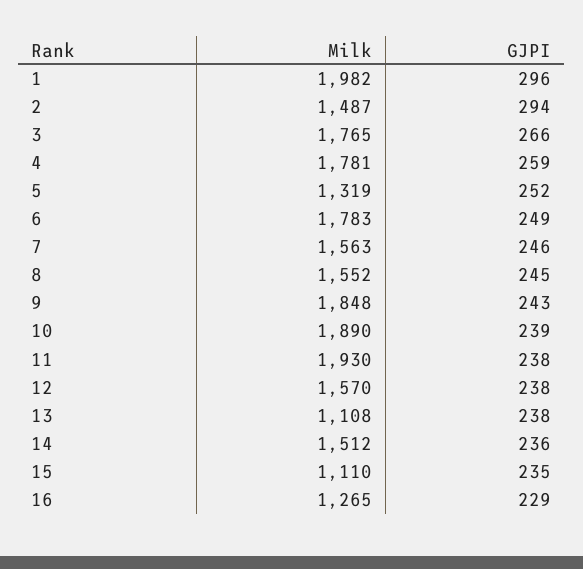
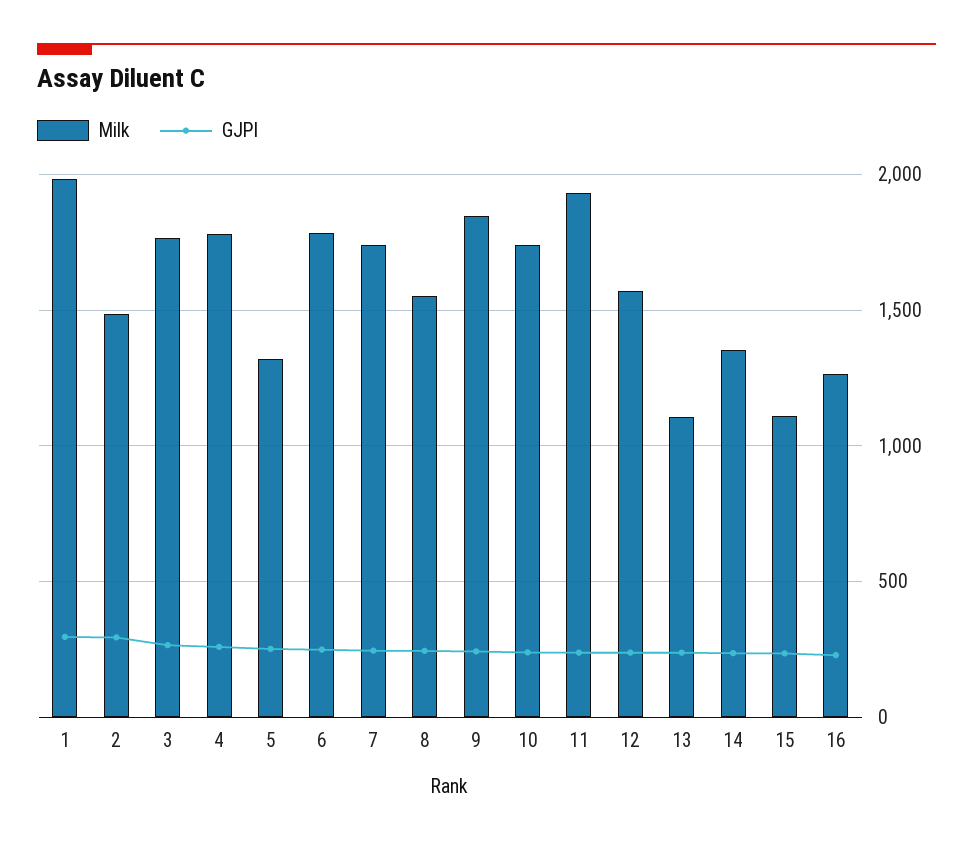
Milk, 7: 1563 -> 1750
Milk, 10: 1890 -> 1750
Milk, 14: 1512 -> 1350

